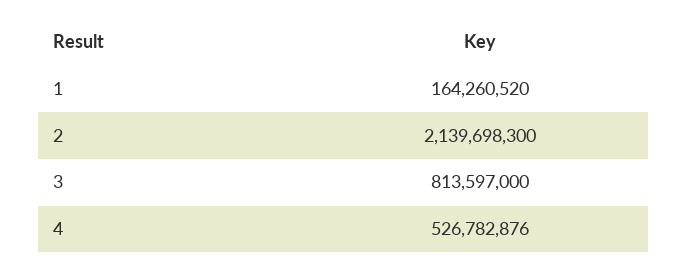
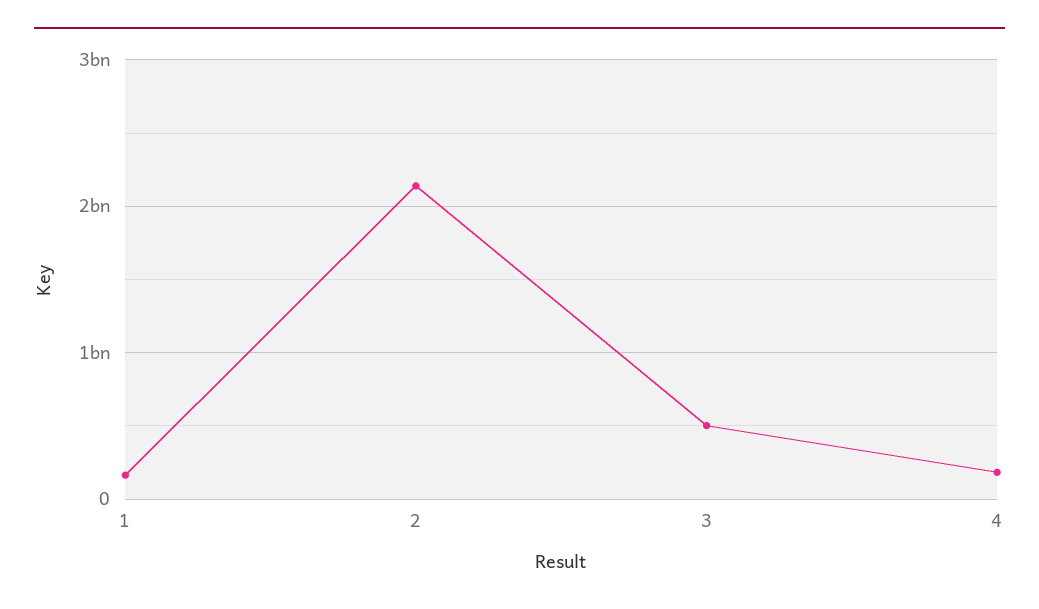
3: 813597000 -> 500000000
4: 526782876 -> 200000000

